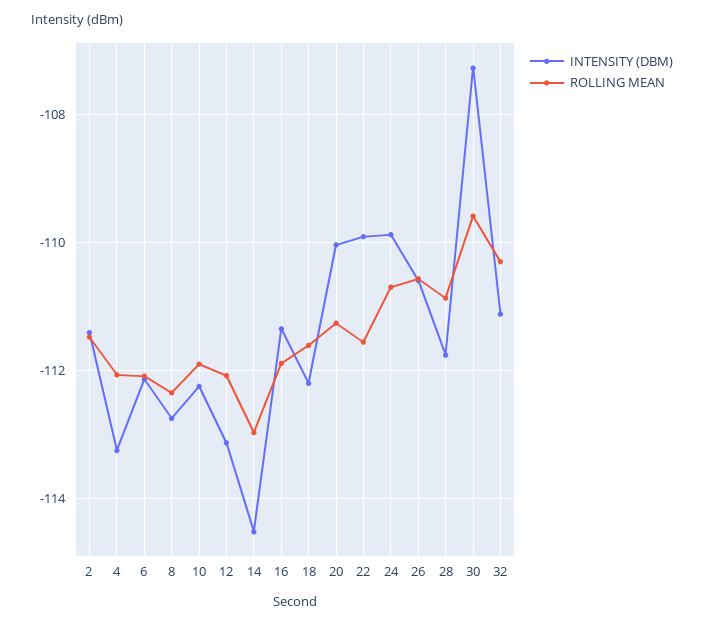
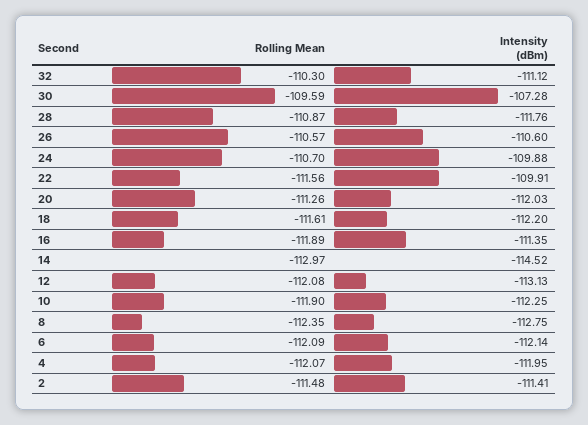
INTENSITY (DBM), 4: -113.2 -> -111.95
INTENSITY (DBM), 20: -110 -> -112.03

